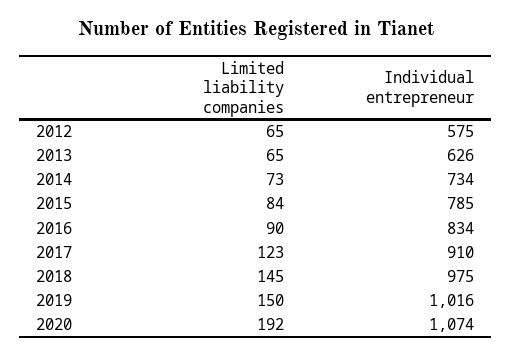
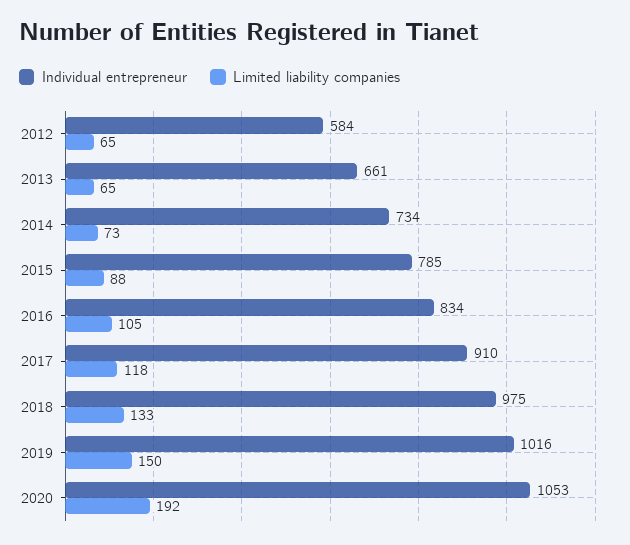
Individual entrepreneur, 2012: 575 -> 584
Individual entrepreneur, 2013: 626 -> 661
Limited liability companies, 2015: 84 -> 88
Limited liability companies, 2016: 90 -> 105
Limited liability companies, 2017: 123 -> 118
Limited liability companies, 2018: 145 -> 133
Individual entrepreneur, 2020: 1074 -> 1053

